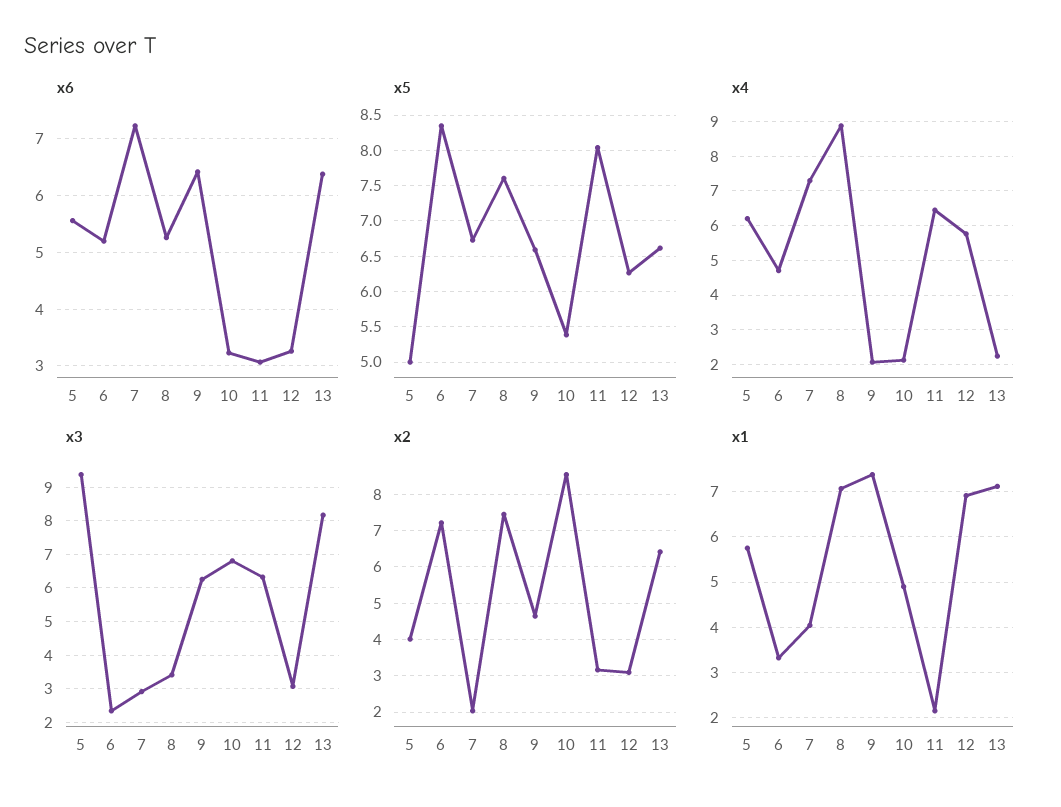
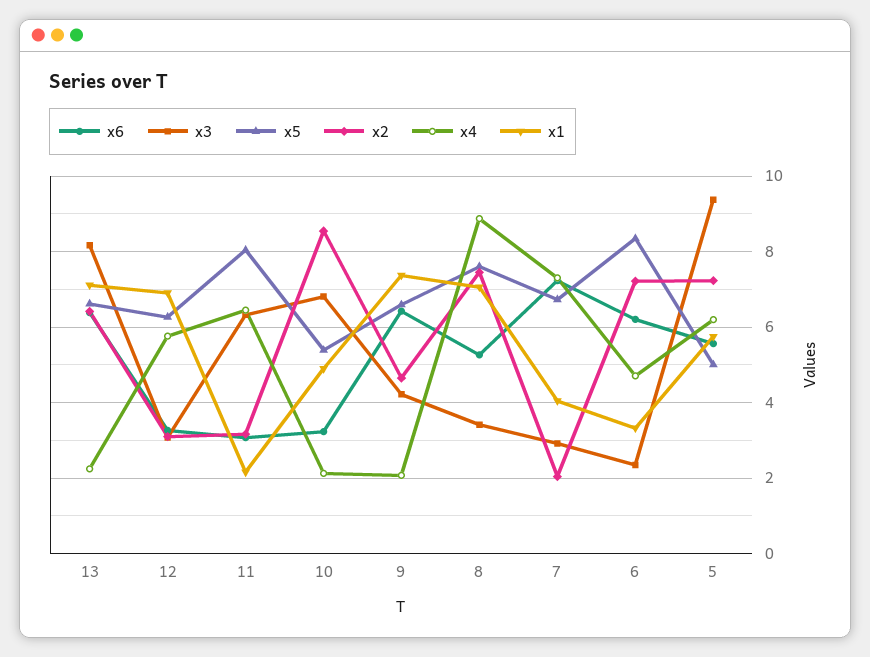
x6, 6: 5.2 -> 6.2
x3, 9: 6.2 -> 4.2
x2, 5: 4 -> 7.2

